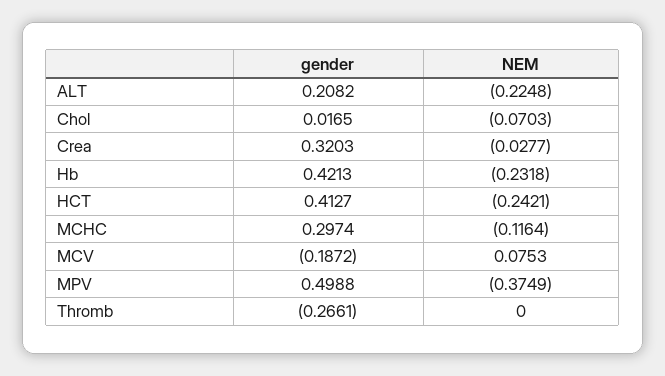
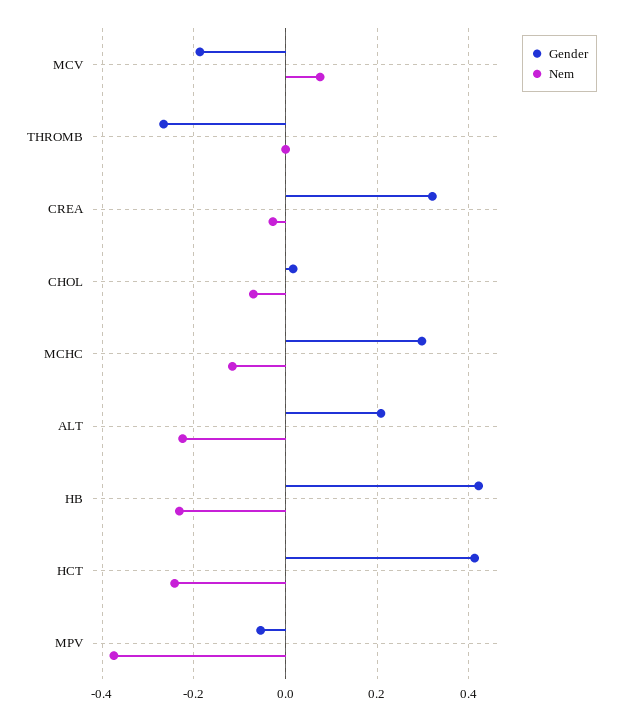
gender, MPV: 0.4988 -> -0.06

